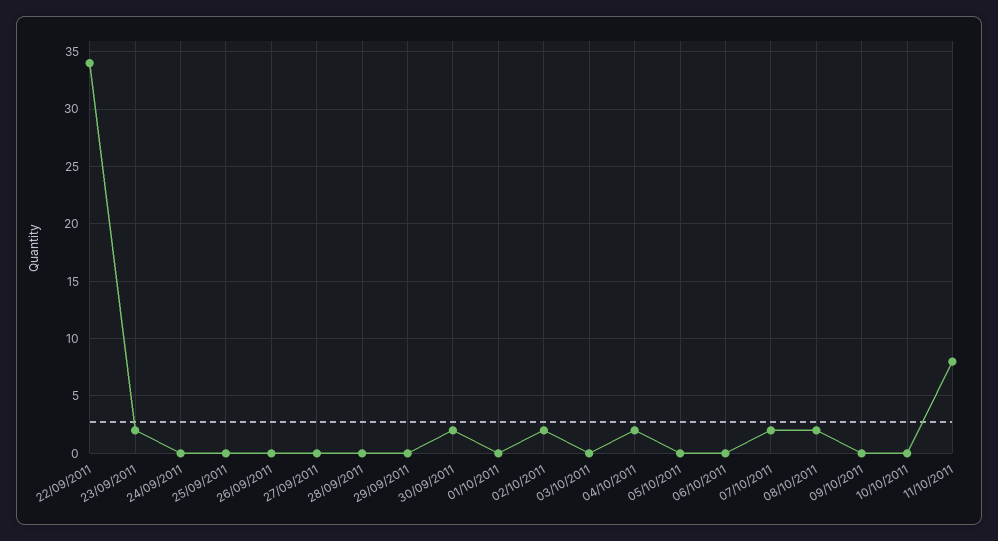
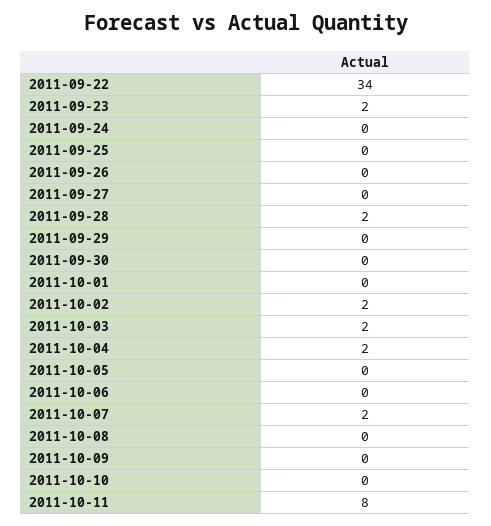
28/09/2011: 0 -> 2
30/09/2011: 2 -> 0
03/10/2011: 0 -> 2
08/10/2011: 2 -> 0

